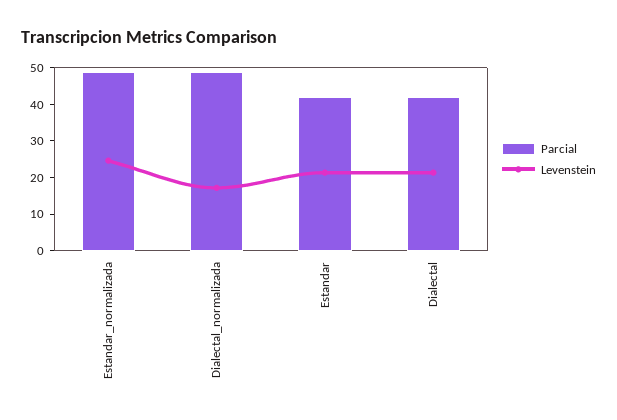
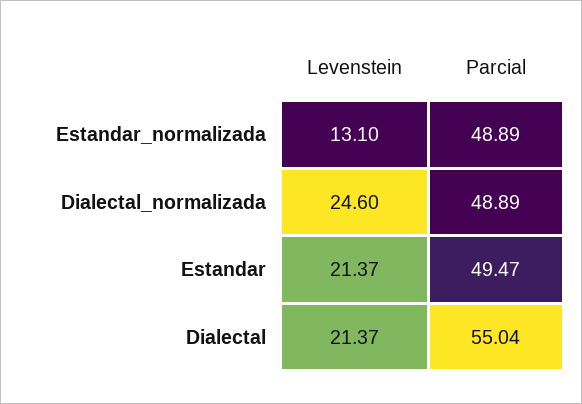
Levenstein, Estandar_normalizada: 25 -> 13.1
Levenstein, Dialectal_normalizada: 17.5 -> 24.6
Parcial, Estandar: 42.5 -> 49.47
Parcial, Dialectal: 42.5 -> 55.04

